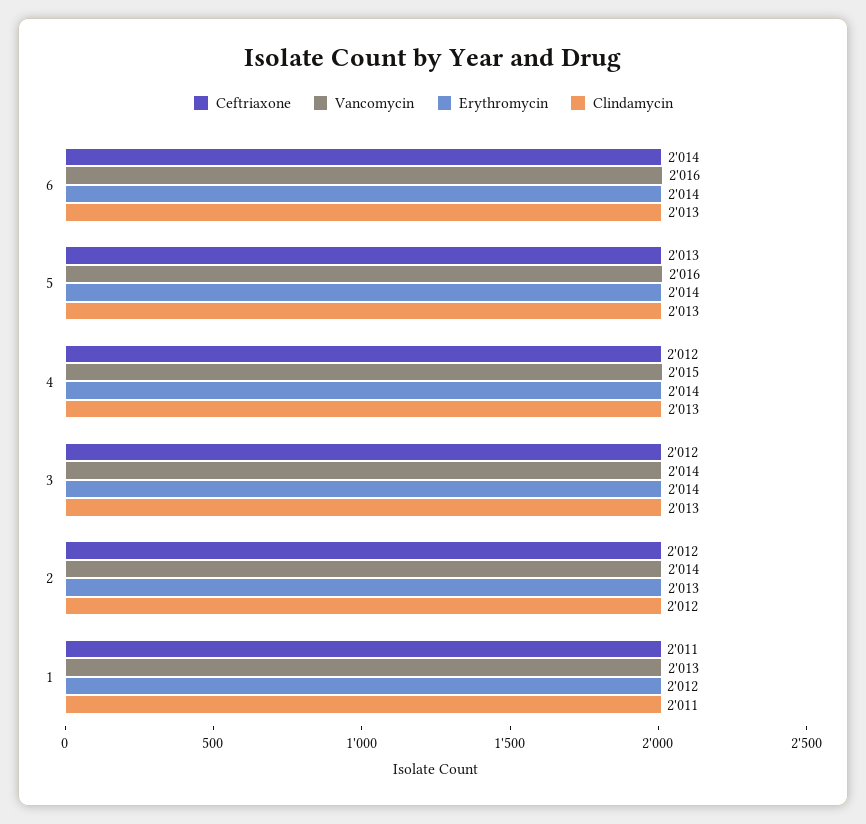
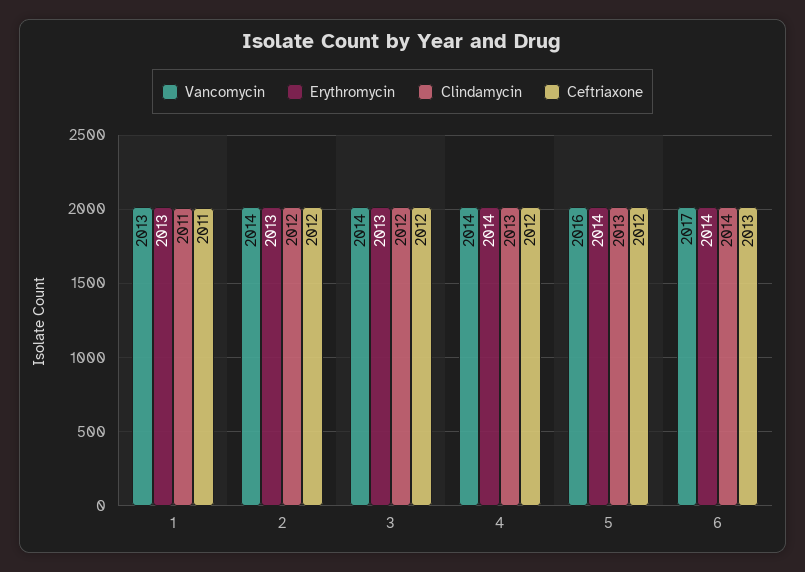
Ceftriaxone, 6: 2014 -> 2013
Vancomycin, 6: 2016 -> 2017
Clindamycin, 6: 2013 -> 2014
Ceftriaxone, 5: 2013 -> 2012
Vancomycin, 4: 2015 -> 2014
Erythromycin, 3: 2014 -> 2013
Clindamycin, 3: 2013 -> 2012
Erythromycin, 1: 2012 -> 2013

